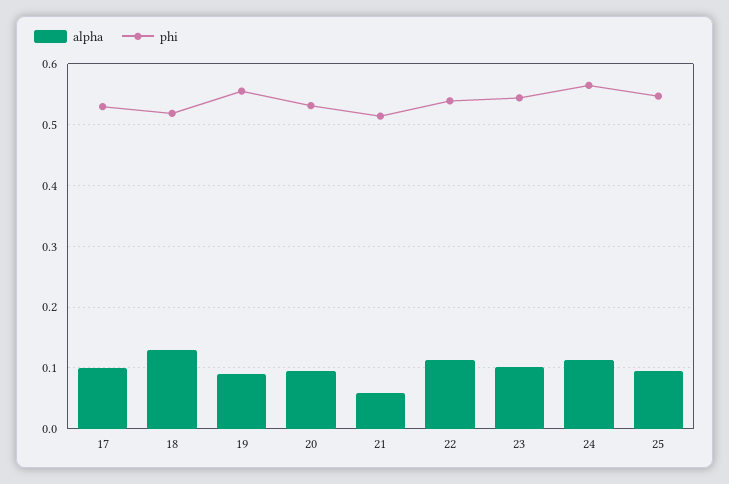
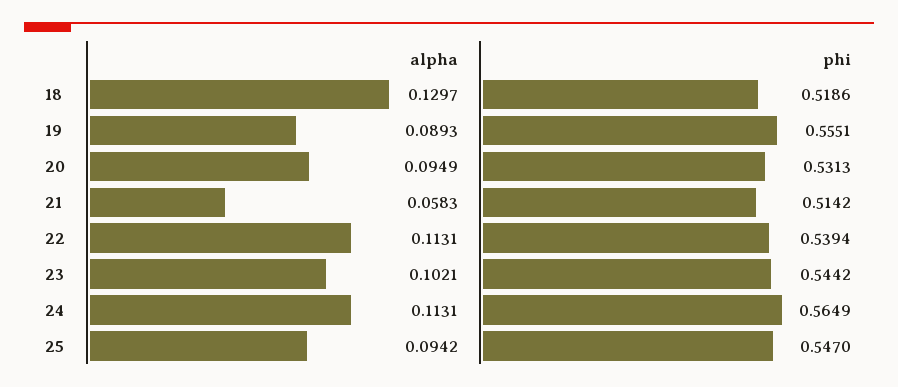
alpha, 17: 0.1 -> none
phi, 17: 0.53 -> none

